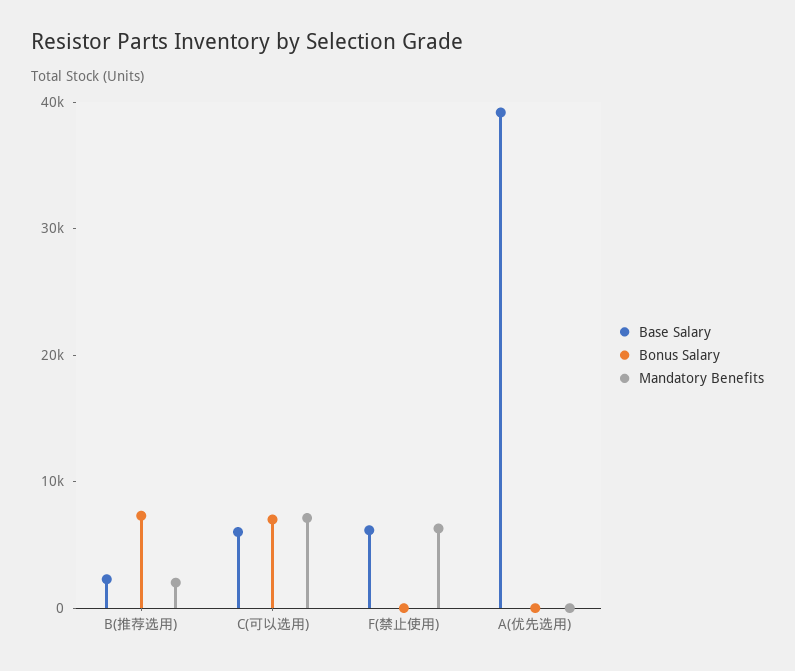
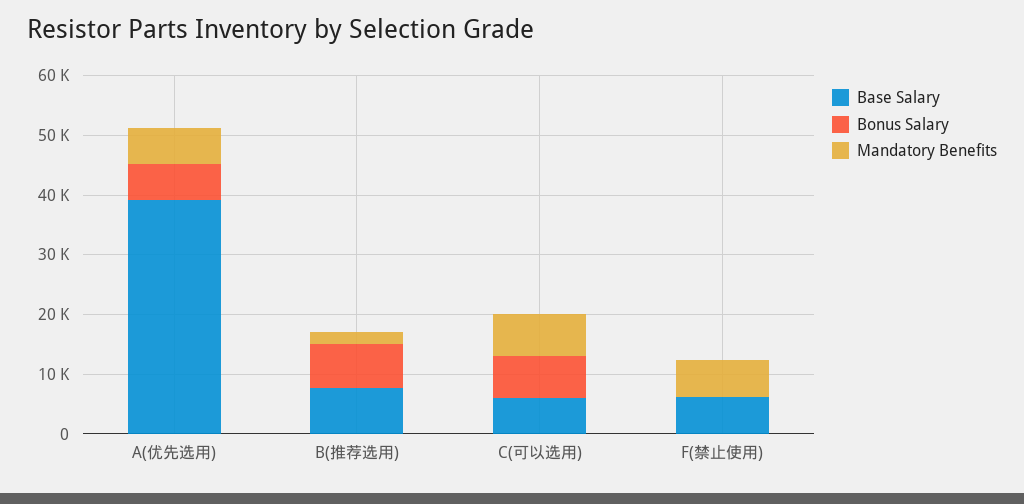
Base Salary, B(推荐选用): 2000 -> 8000
Bonus Salary, A(优先选用): 0 -> 6000
Mandatory Benefits, A(优先选用): 0 -> 6000

